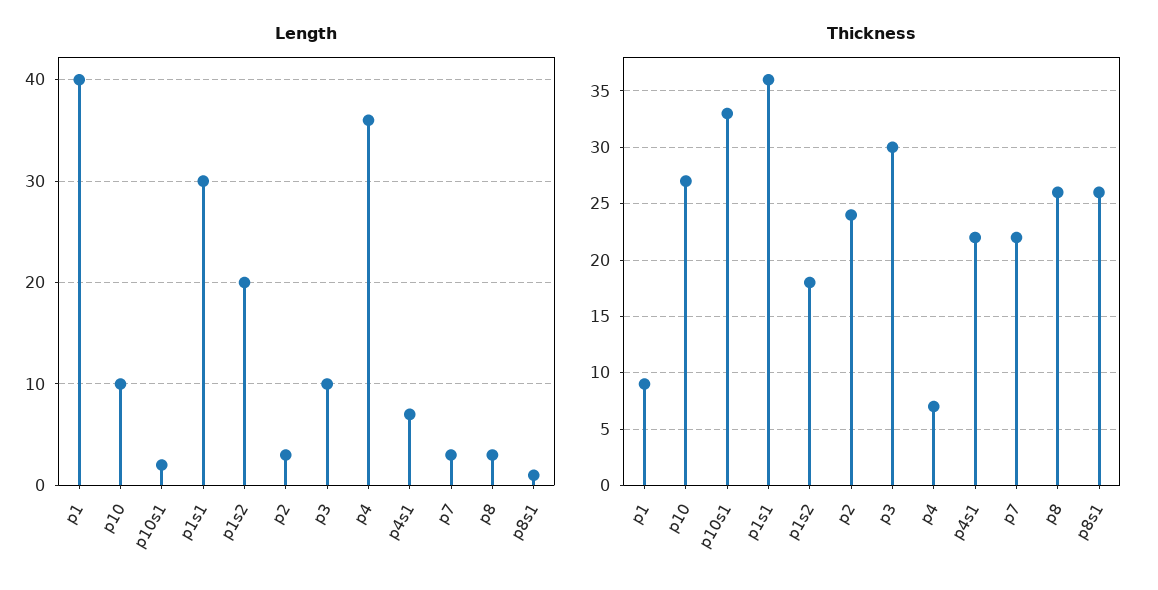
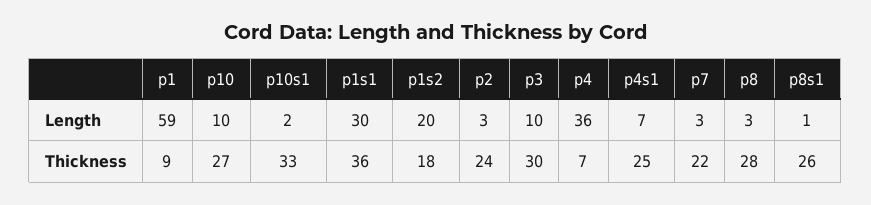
Length, p1: 40 -> 59
Thickness, p4s1: 22 -> 25
Thickness, p8: 26 -> 28

